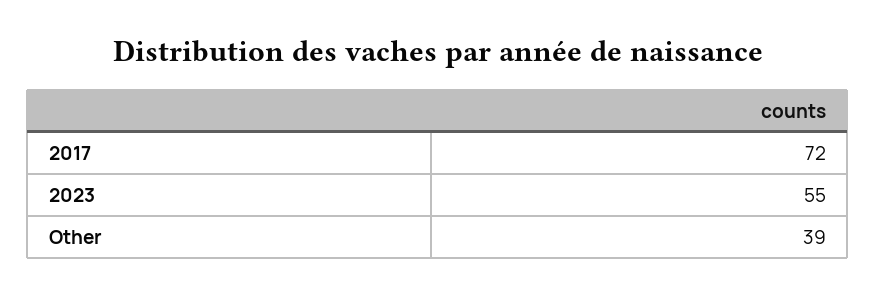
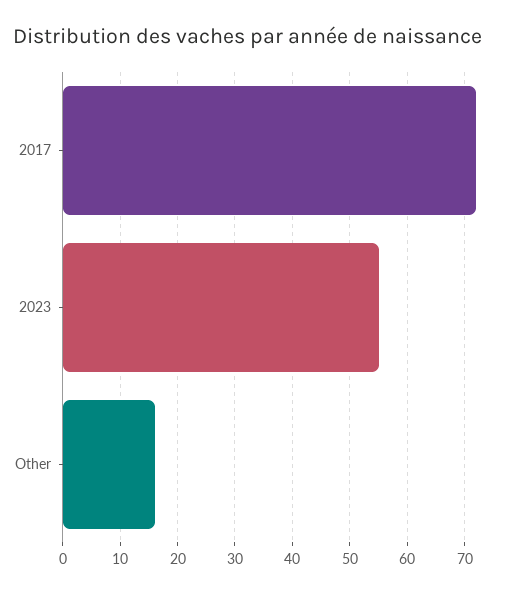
Other: 39 -> 15

